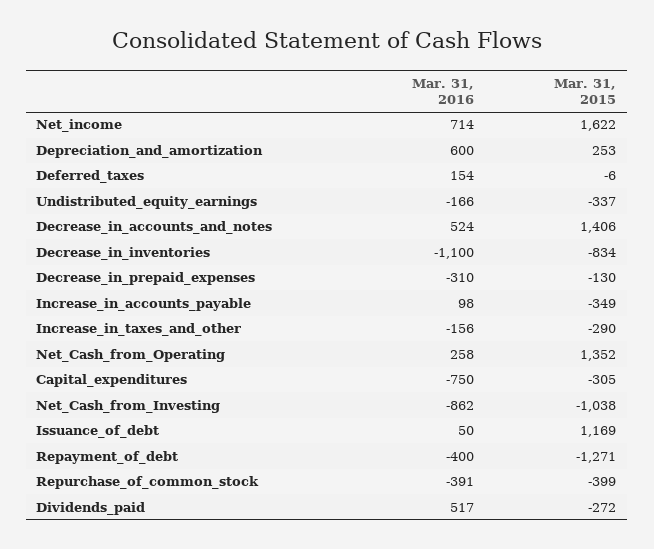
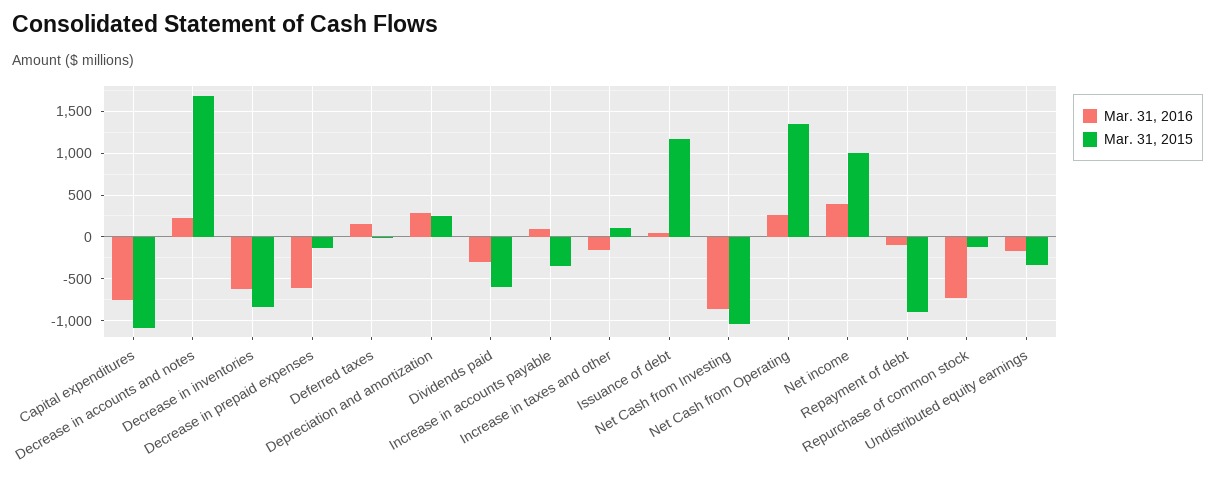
Mar. 31, 2016, Net_income: 714 -> 400
Mar. 31, 2015, Net_income: 1622 -> 1000
Mar. 31, 2016, Depreciation_and_amortization: 600 -> 300
Mar. 31, 2016, Decrease_in_accounts_and_notes: 524 -> 200
Mar. 31, 2015, Decrease_in_accounts_and_notes: 1406 -> 1700
Mar. 31, 2016, Decrease_in_inventories: -1100 -> -600
Mar. 31, 2016, Decrease_in_prepaid_expenses: -310 -> -600
Mar. 31, 2015, Increase_in_taxes_and_other: -290 -> 100
Mar. 31, 2015, Capital_expenditures: -305 -> -1100
Mar. 31, 2016, Repayment_of_debt: -400 -> -100
Mar. 31, 2015, Repayment_of_debt: -1271 -> -900
Mar. 31, 2016, Repurchase_of_common_stock: -391 -> -700
Mar. 31, 2015, Repurchase_of_common_stock: -399 -> -100
Mar. 31, 2016, Dividends_paid: 517 -> -300
Mar. 31, 2015, Dividends_paid: -272 -> -600

